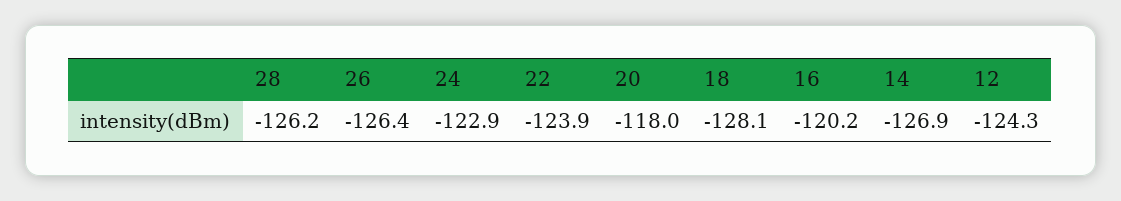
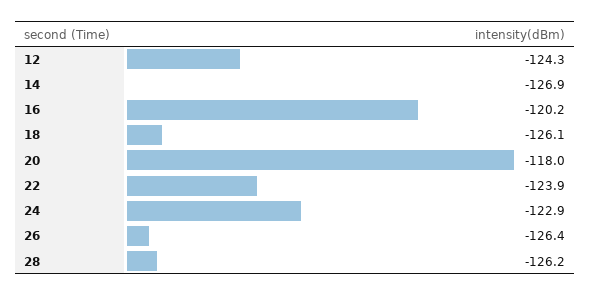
18: -128.1 -> -126.1

